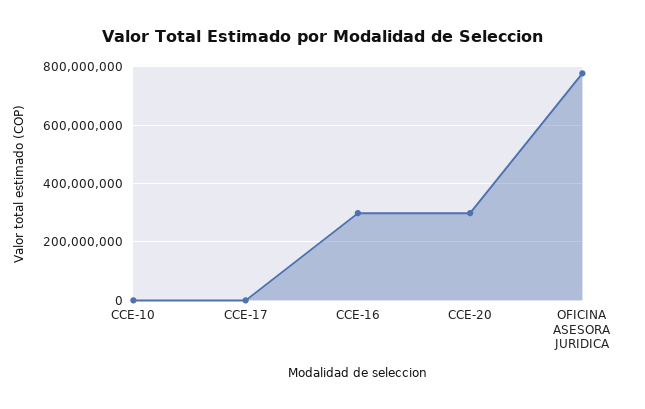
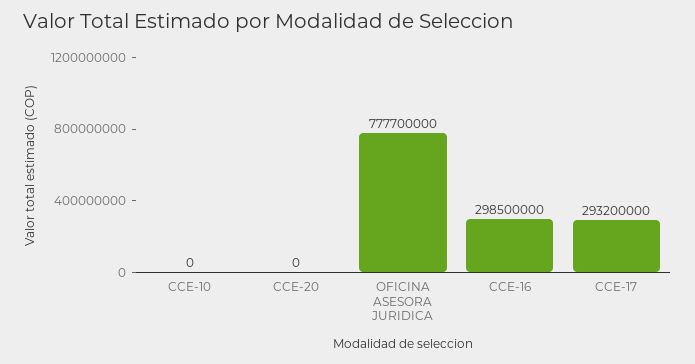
CCE-17: 0 -> 293200000
CCE-20: 300000000 -> 0

